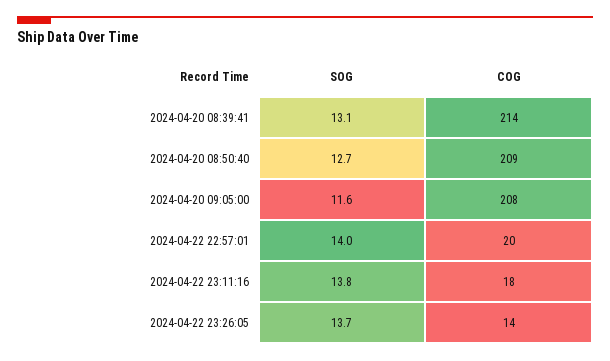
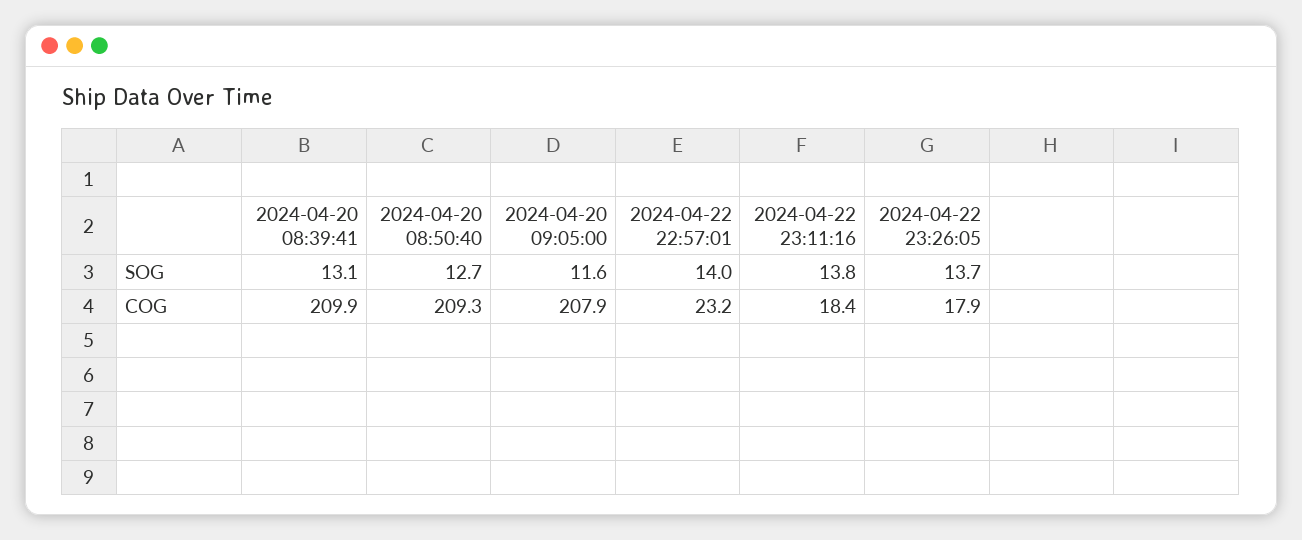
COG, 2024-04-20 08:39:41: 214 -> 209.9
COG, 2024-04-22 22:57:01: 20 -> 23.2
COG, 2024-04-22 23:26:05: 14 -> 17.9

